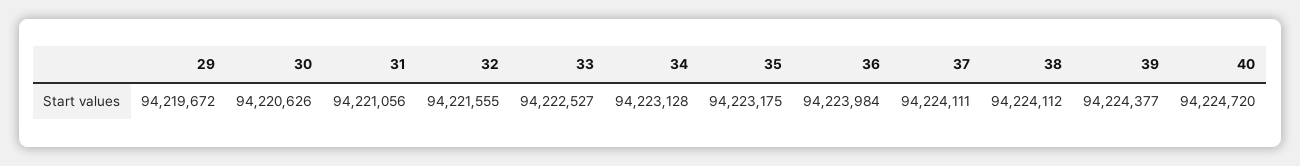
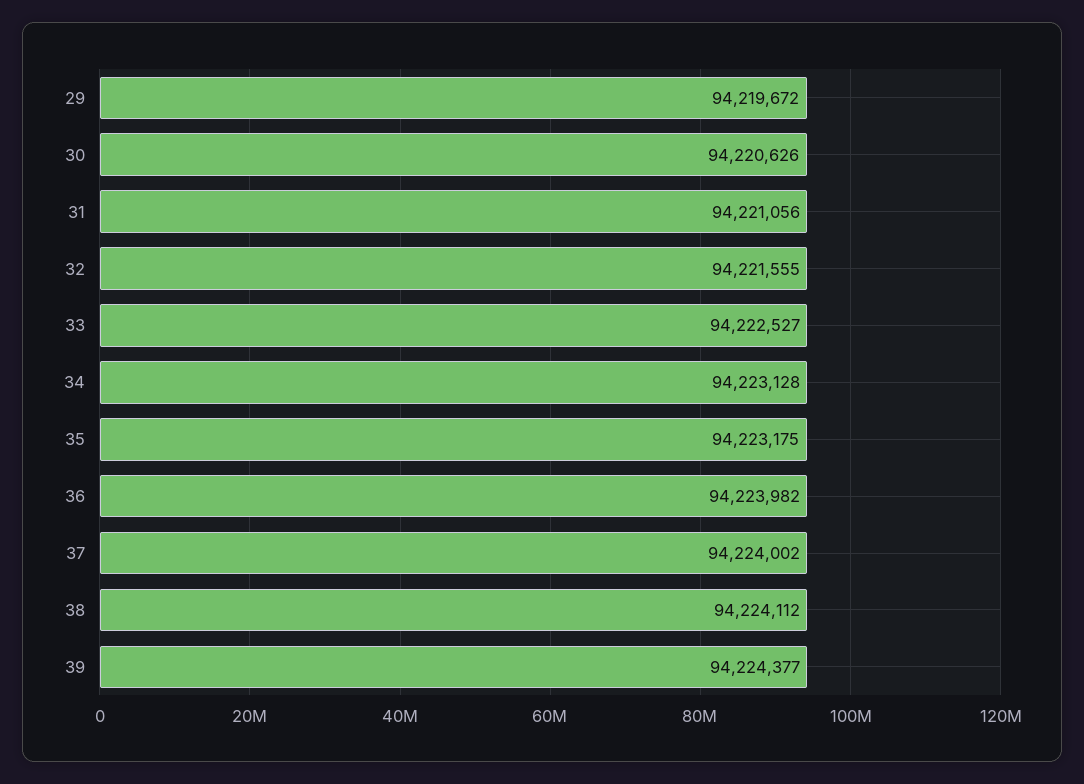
36: 94223984 -> 94223982
37: 94224111 -> 94224002
40: 94224720 -> none

